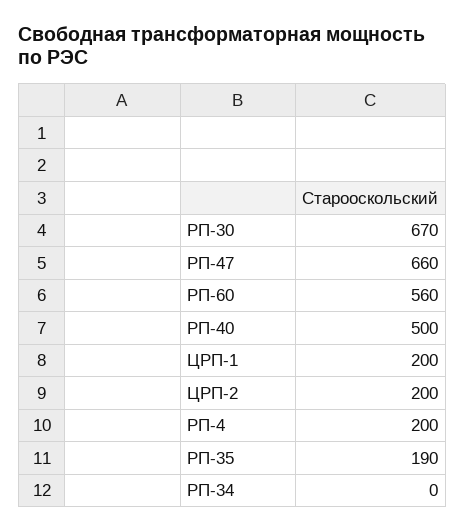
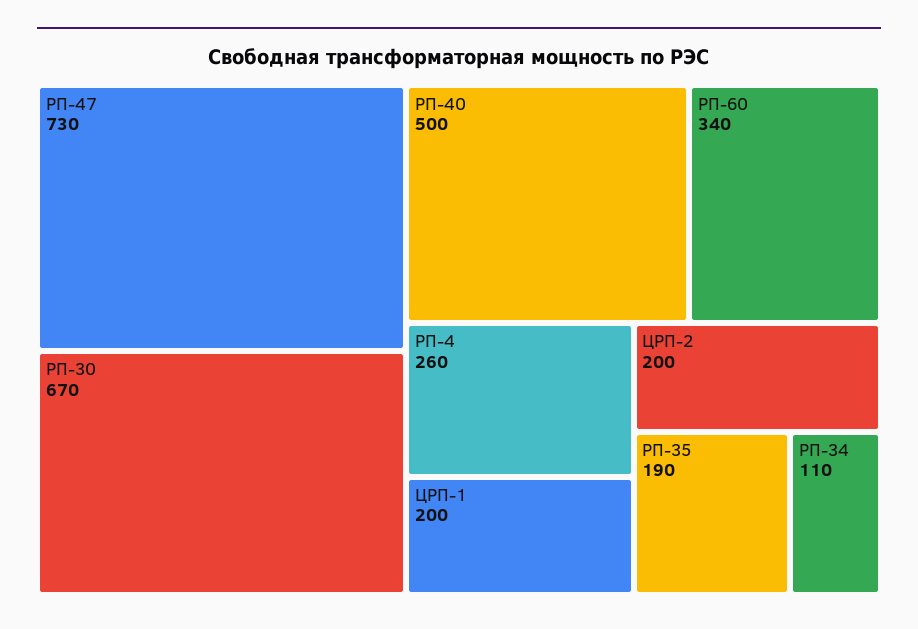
РП-47: 660 -> 730
РП-60: 560 -> 340
РП-4: 200 -> 260
РП-34: 0 -> 110

